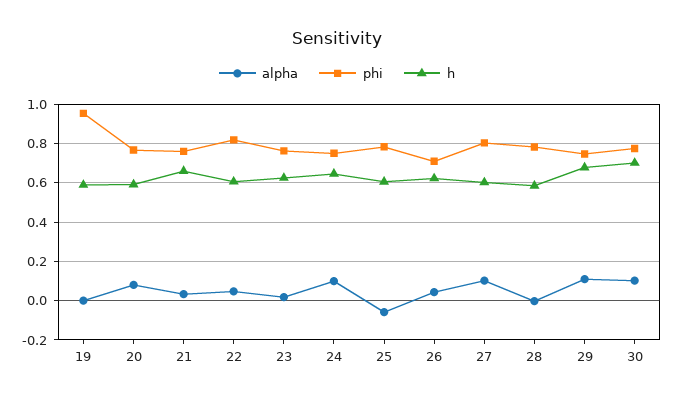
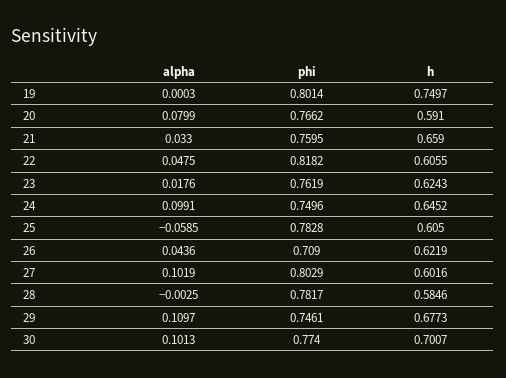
phi, 19: 0.95 -> 0.8014
h, 19: 0.6 -> 0.7497

